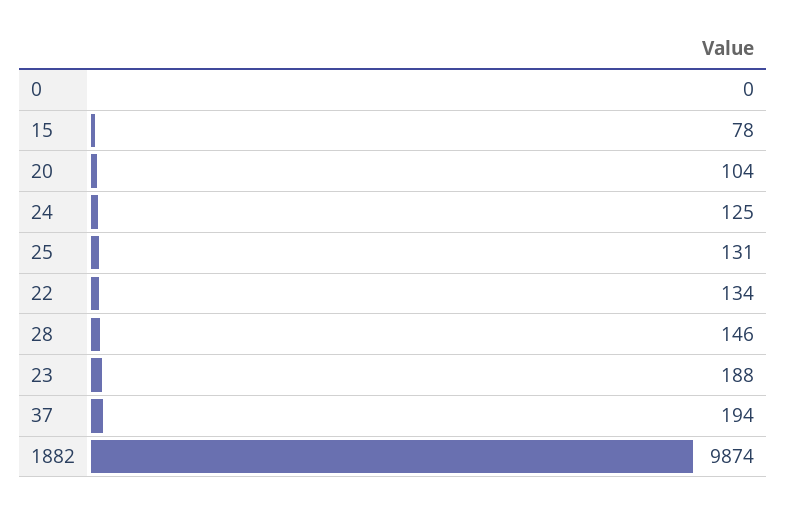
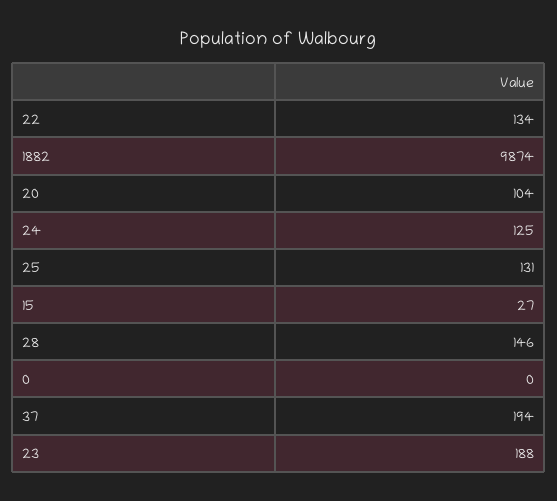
15: 78 -> 27

